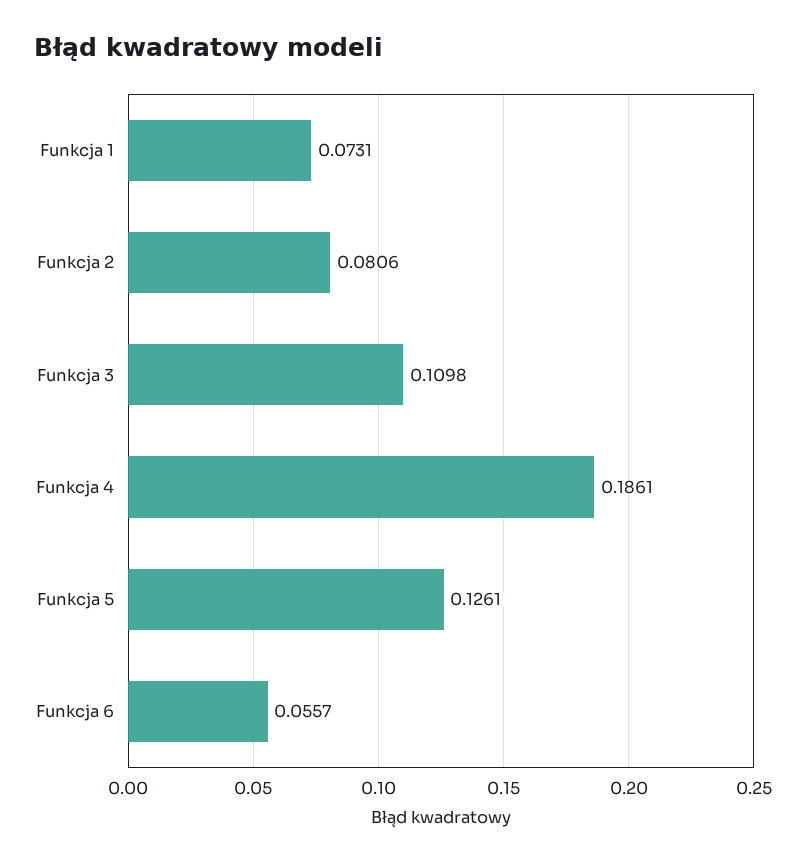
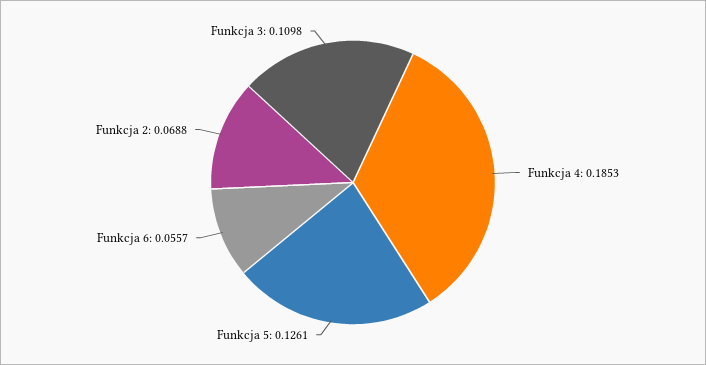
Funkcja 1: 0.0731 -> none
Funkcja 2: 0.0806 -> 0.0688
Funkcja 4: 0.1861 -> 0.1853

